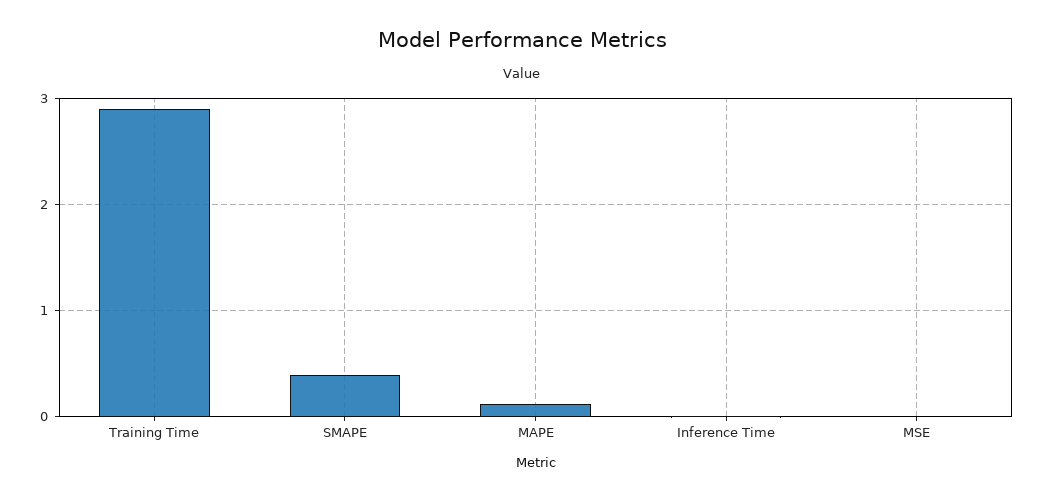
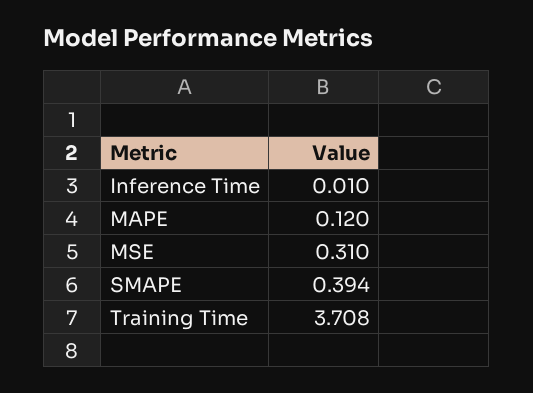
Training Time: 2.9 -> 3.708
MSE: 0 -> 0.31

